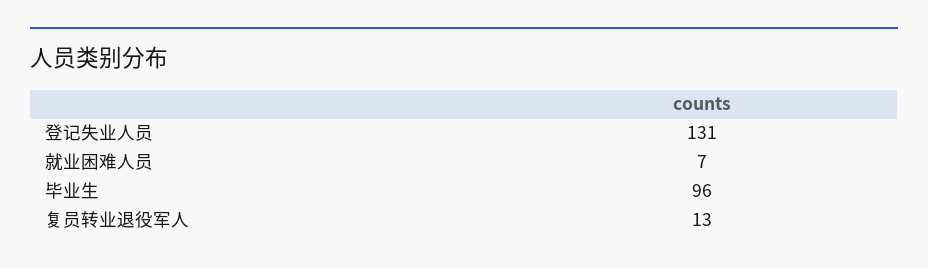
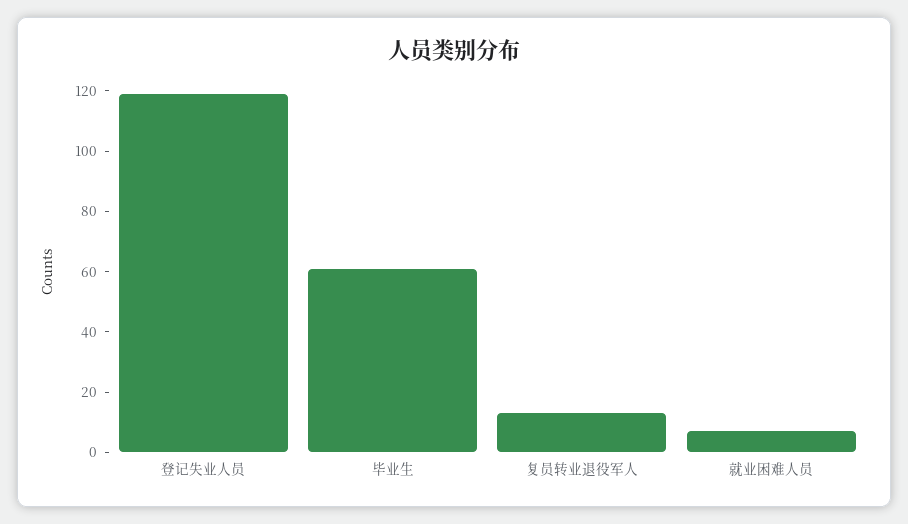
登记失业人员: 131 -> 120
毕业生: 96 -> 60

